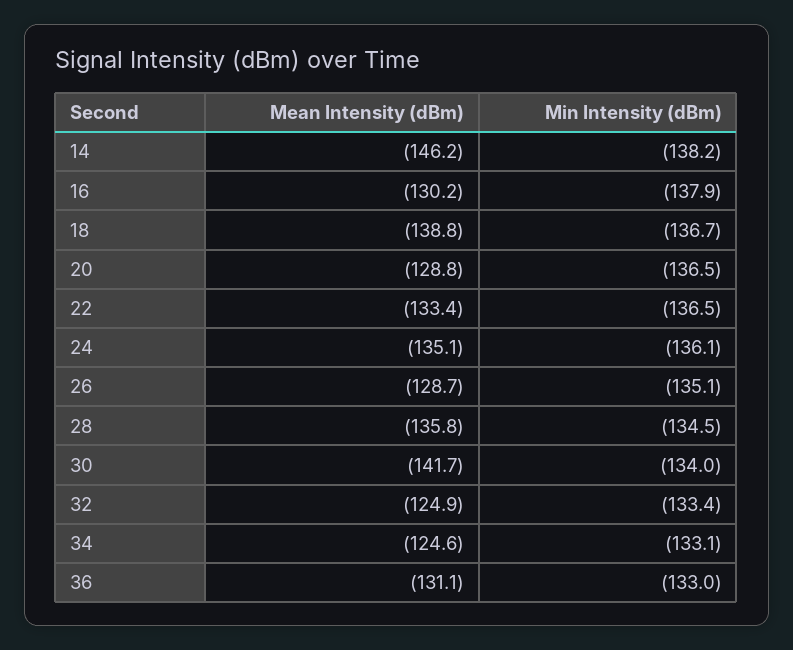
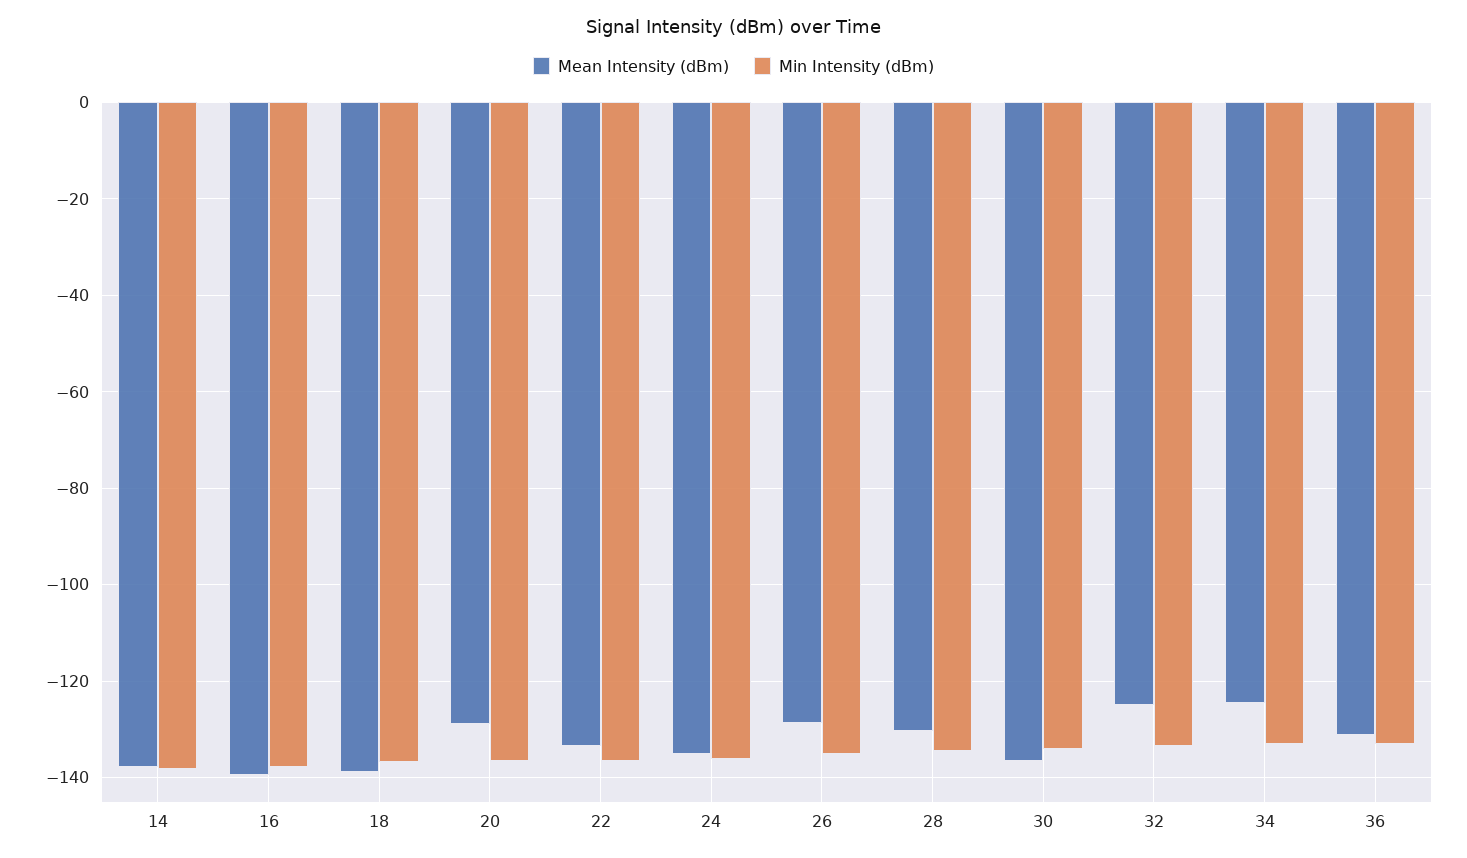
Mean Intensity (dBm), 14: -146.2 -> -138
Mean Intensity (dBm), 16: -130.2 -> -140
Mean Intensity (dBm), 28: -135.8 -> -130
Mean Intensity (dBm), 30: -141.7 -> -136

